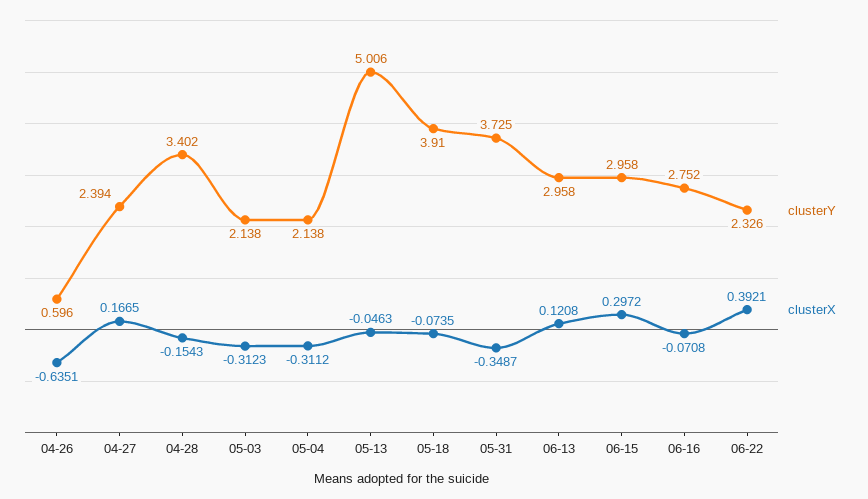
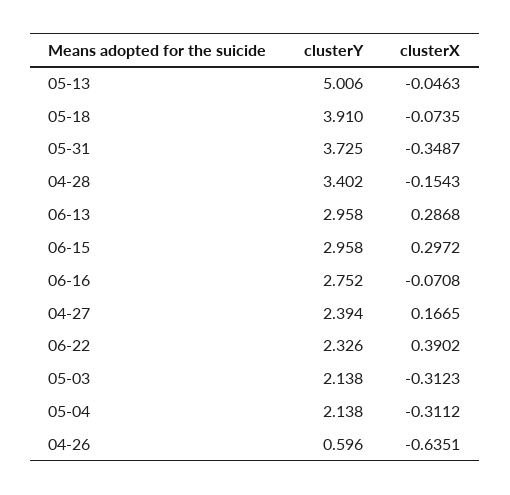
clusterX, 06-13: 0.1208 -> 0.2868
clusterX, 06-22: 0.3921 -> 0.3902

